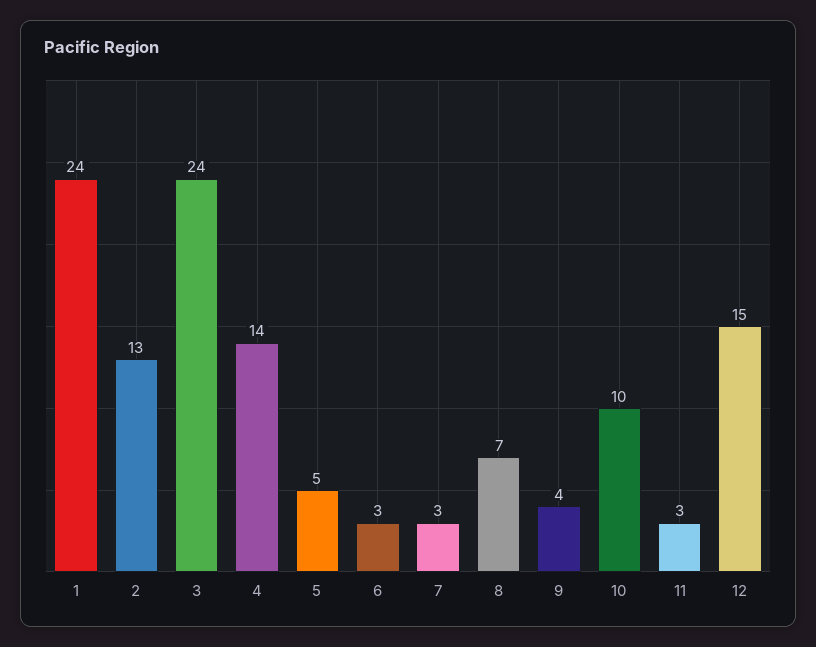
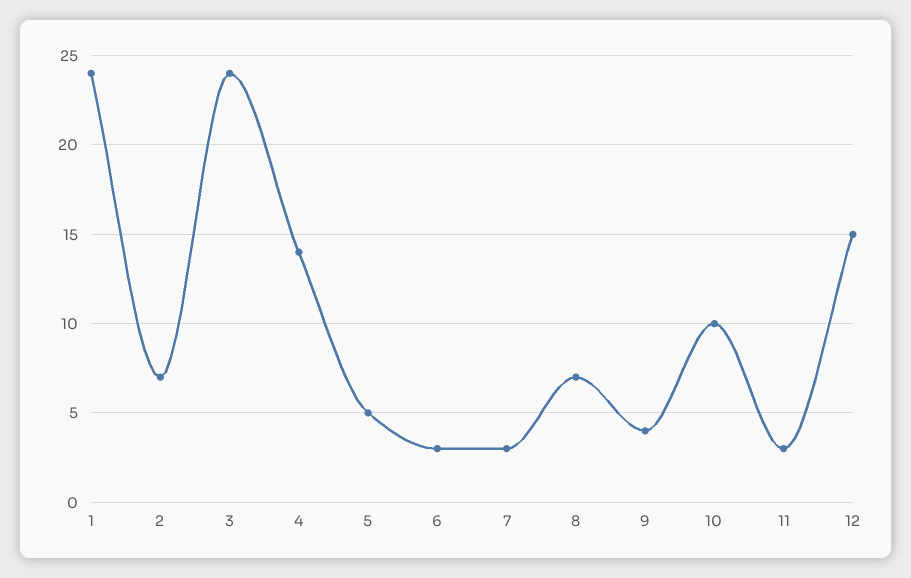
2: 13 -> 7

